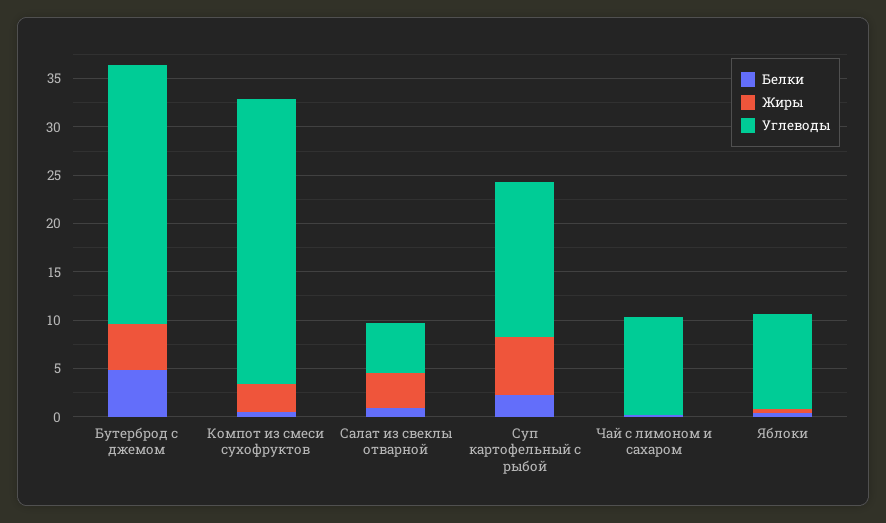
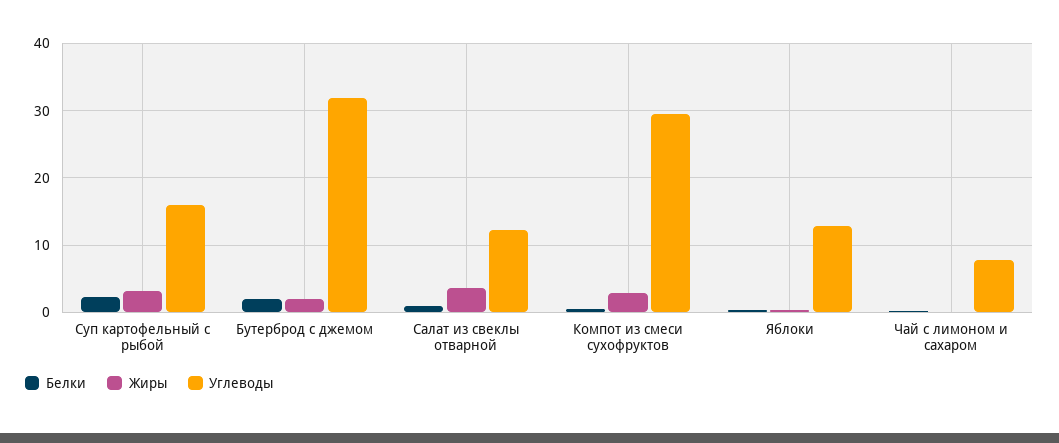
Белки, Бутерброд с джемом: 5 -> 2
Жиры, Бутерброд с джемом: 5 -> 2
Углеводы, Бутерброд с джемом: 27 -> 32
Углеводы, Салат из свеклы отварной: 5 -> 12
Жиры, Суп картофельный с рыбой: 6 -> 3
Углеводы, Чай с лимоном и сахаром: 10 -> 8
Углеводы, Яблоки: 10 -> 13

